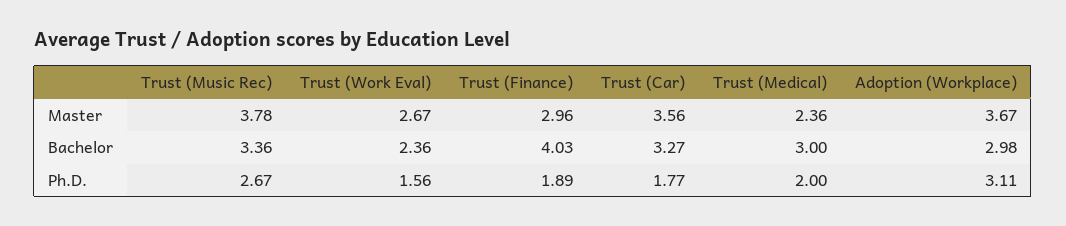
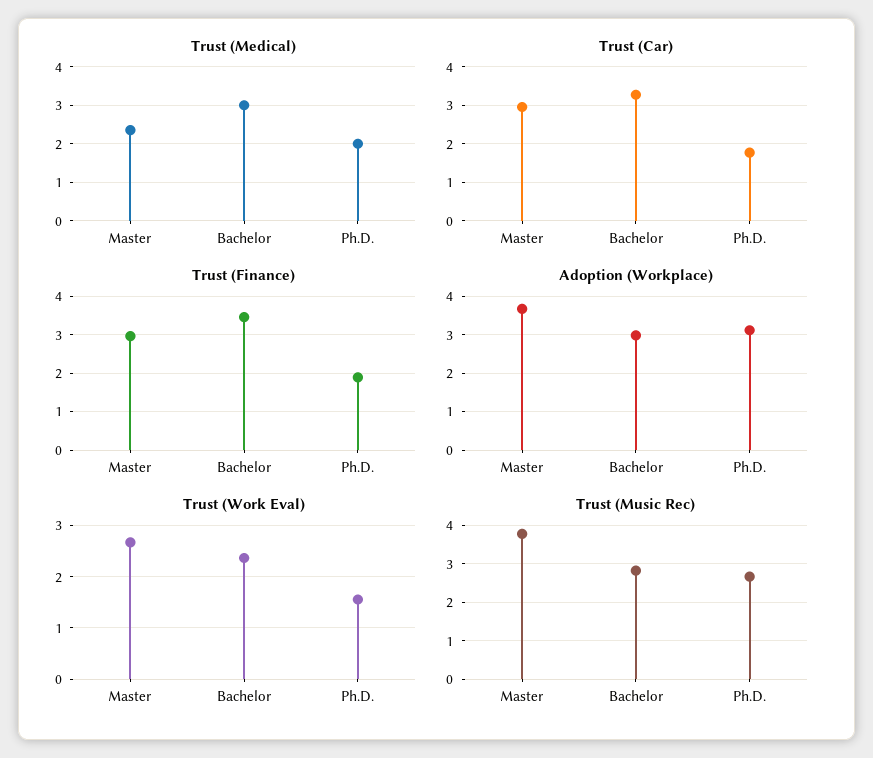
Trust (Car), Master: 3.56 -> 3
Trust (Music Rec), Bachelor: 3.36 -> 2.8
Trust (Finance), Bachelor: 4.03 -> 3.4

